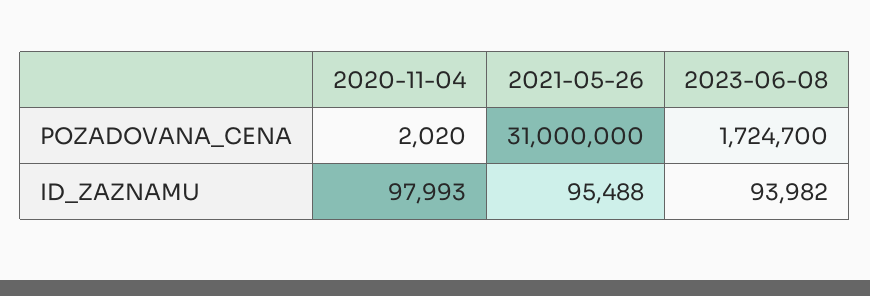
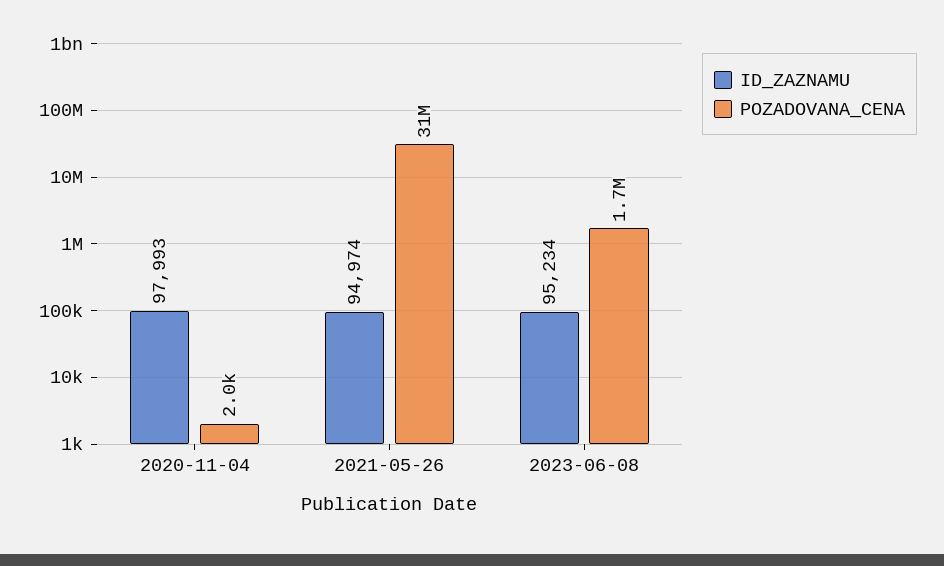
ID_ZAZNAMU, 2021-05-26: 95488 -> 94974
ID_ZAZNAMU, 2023-06-08: 93982 -> 95234

